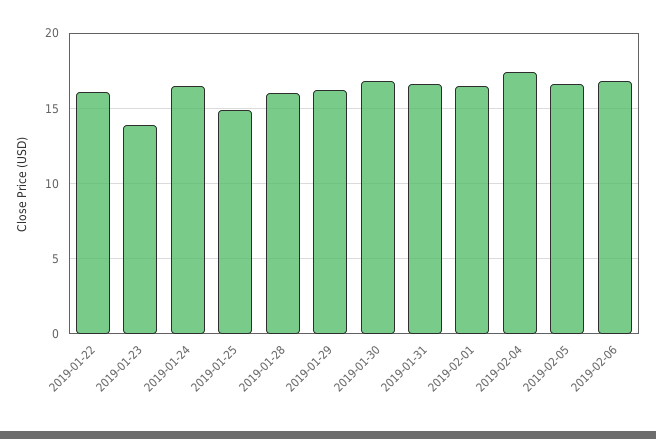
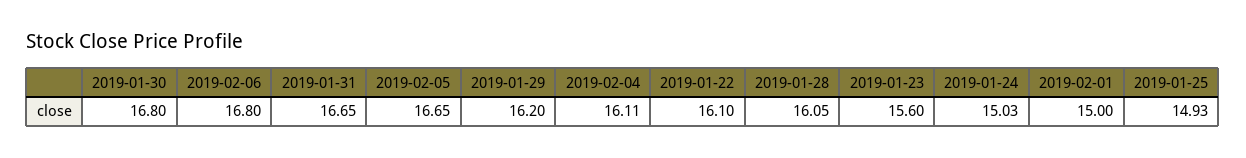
2019-01-23: 14 -> 15.6
2019-01-24: 16.5 -> 15.03
2019-02-01: 16.5 -> 15
2019-02-04: 17.5 -> 16.11

